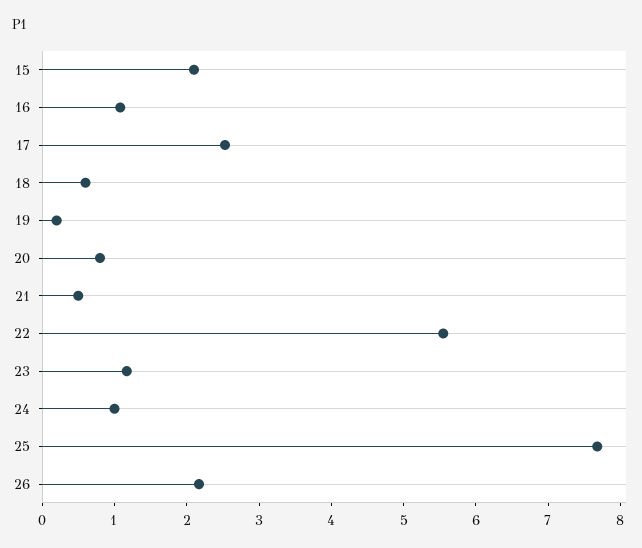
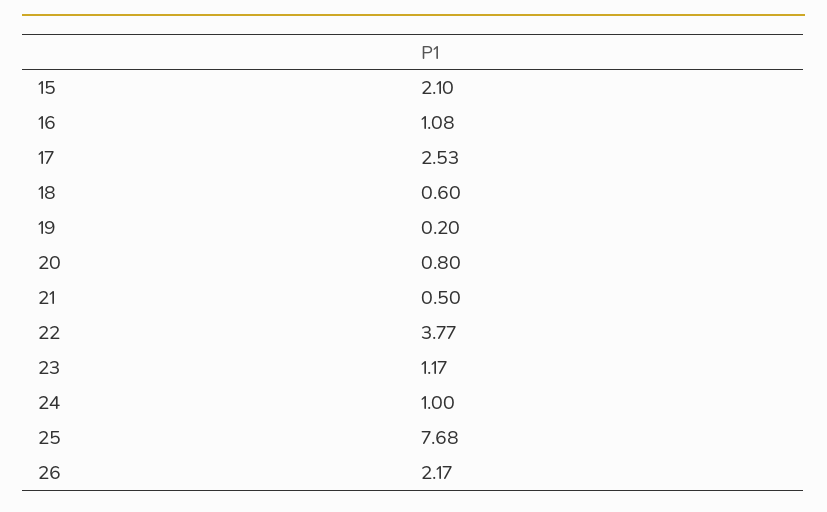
22: 5.6 -> 3.77

